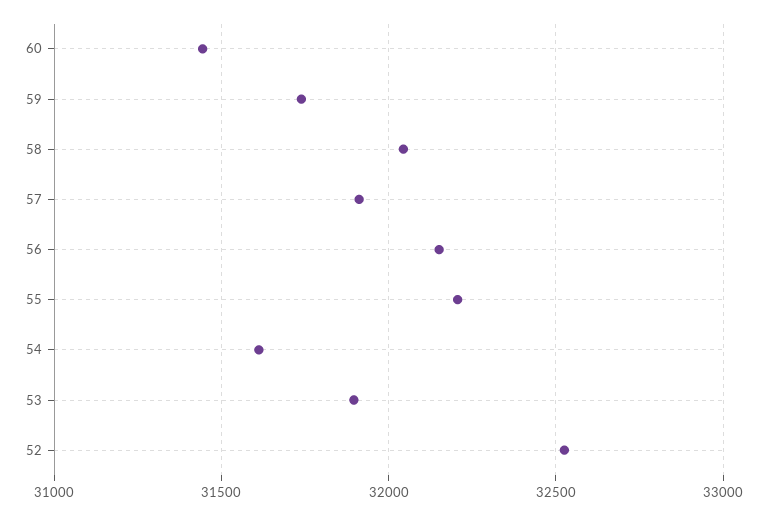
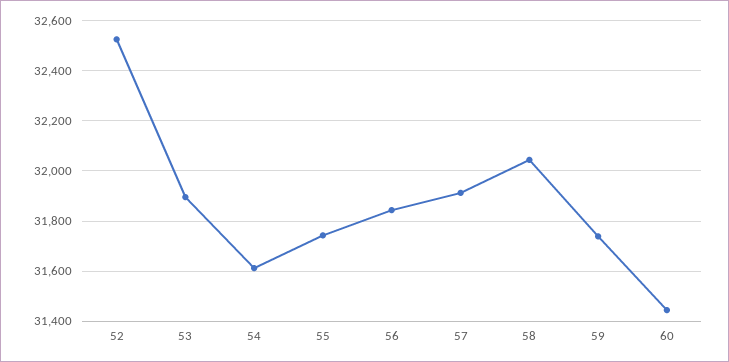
56: 32150 -> 31850
55: 32200 -> 31750

